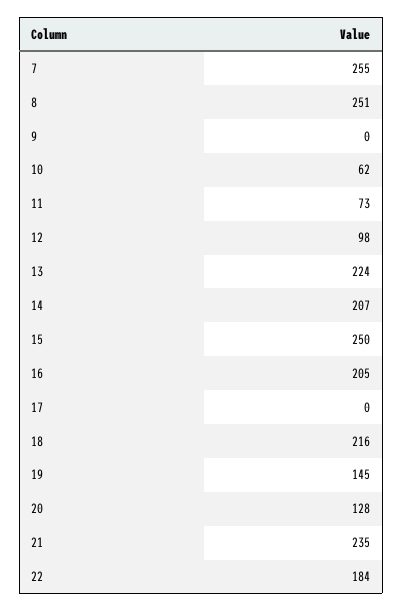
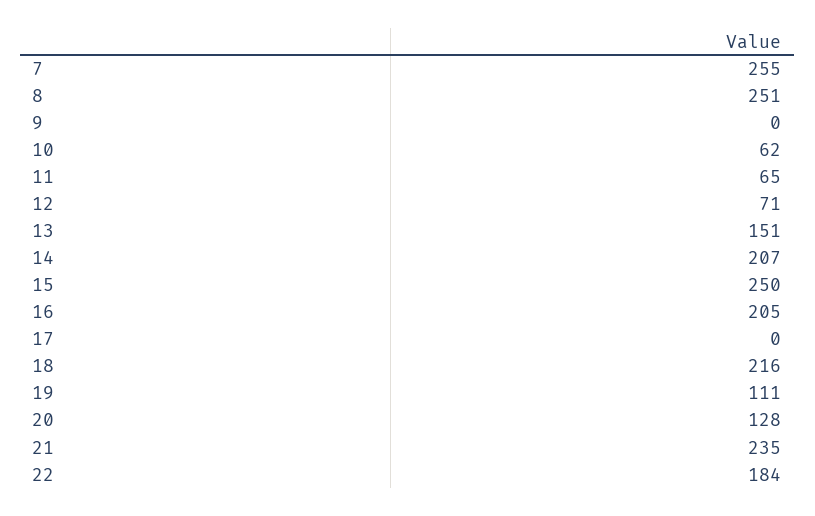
11: 73 -> 65
12: 98 -> 71
13: 224 -> 151
19: 145 -> 111

